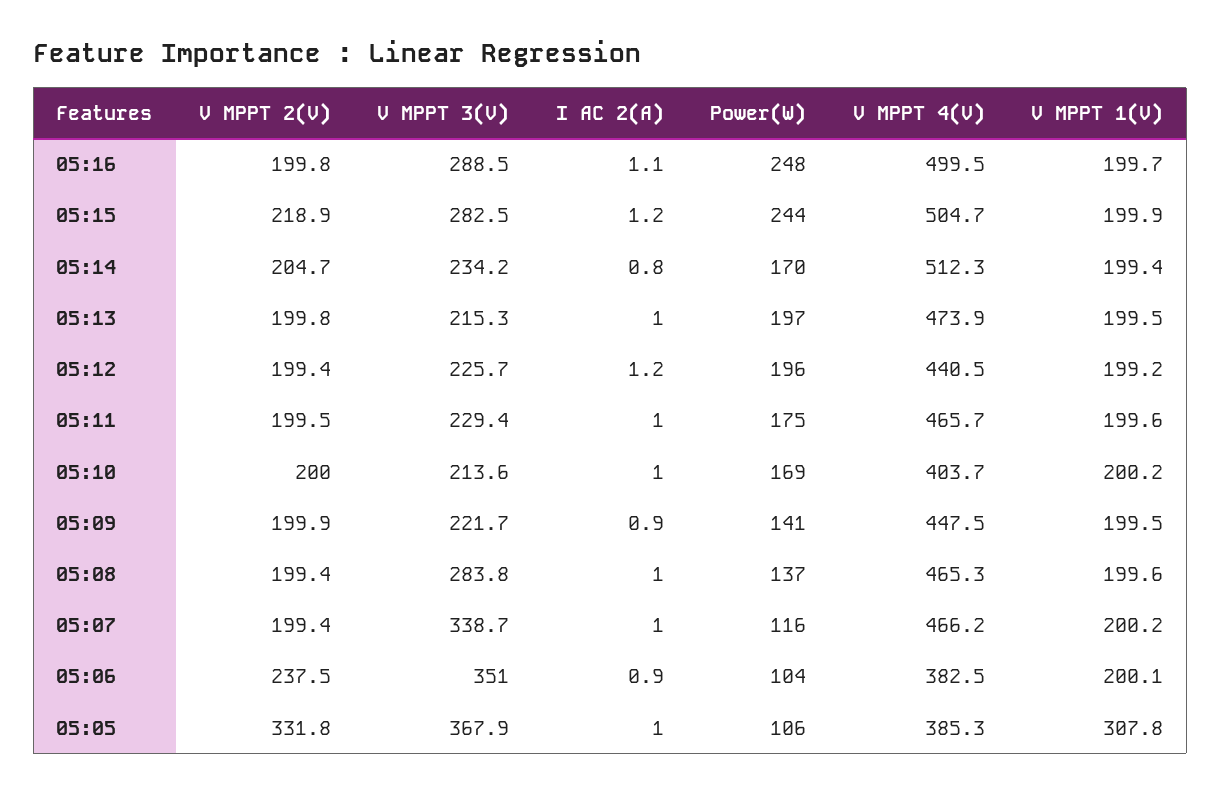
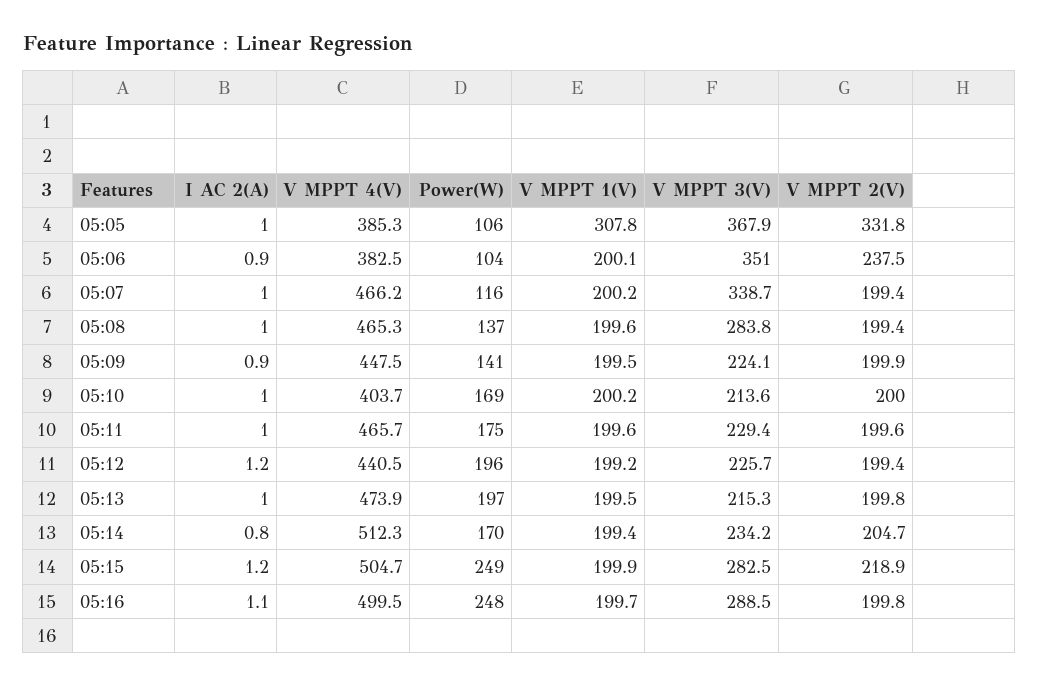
Power(W), 05:15: 244 -> 249
V MPPT 2(V), 05:11: 199.5 -> 199.6
V MPPT 3(V), 05:09: 221.7 -> 224.1

